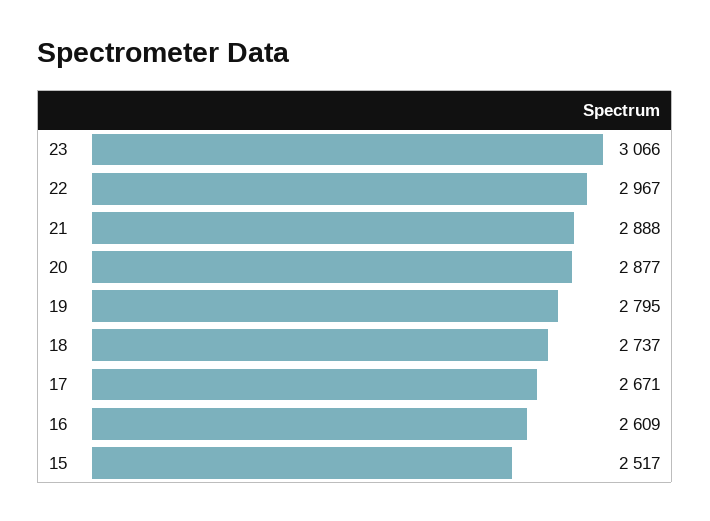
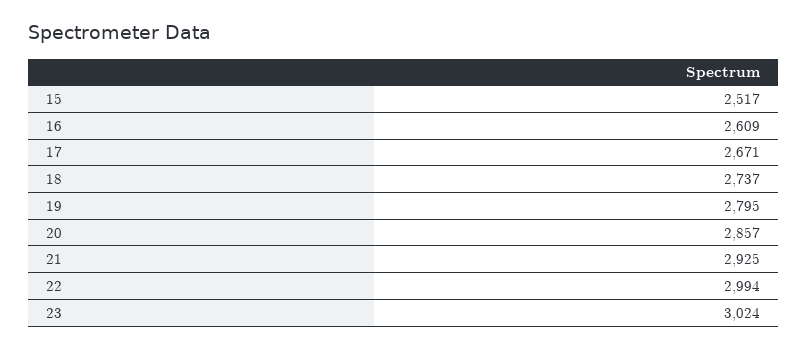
23: 3066 -> 3024
22: 2967 -> 2994
21: 2888 -> 2925
20: 2877 -> 2857

